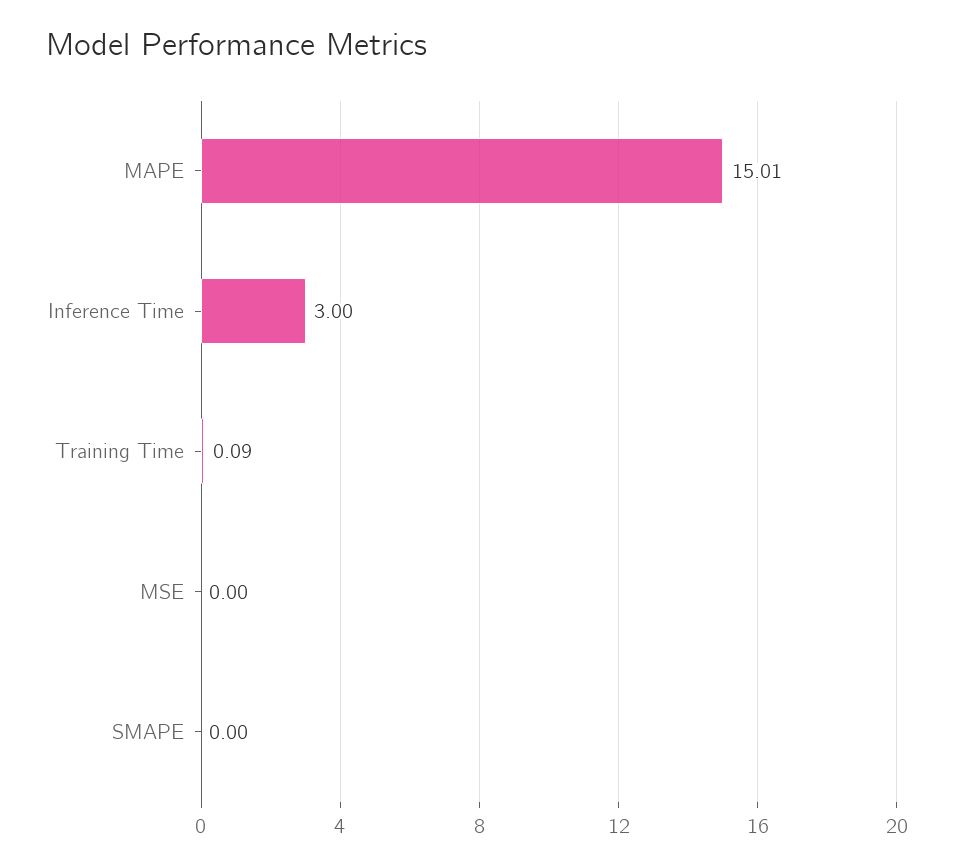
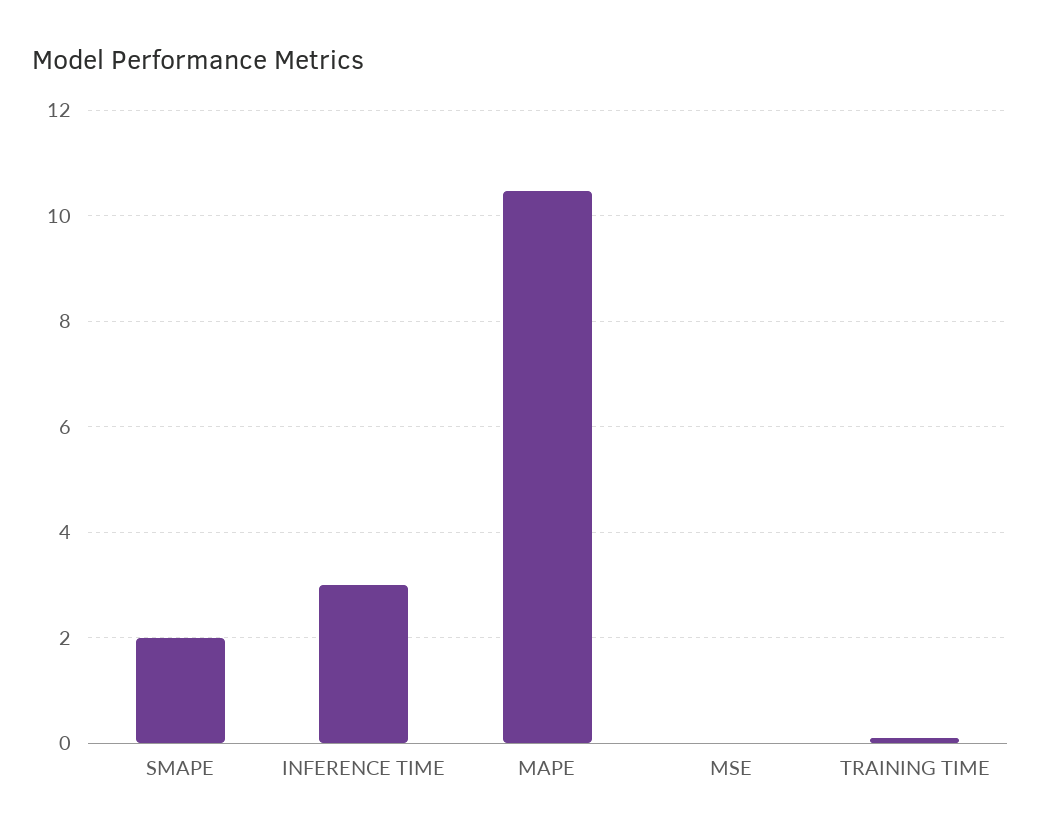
MAPE: 15.01 -> 10.4
SMAPE: 0 -> 2

